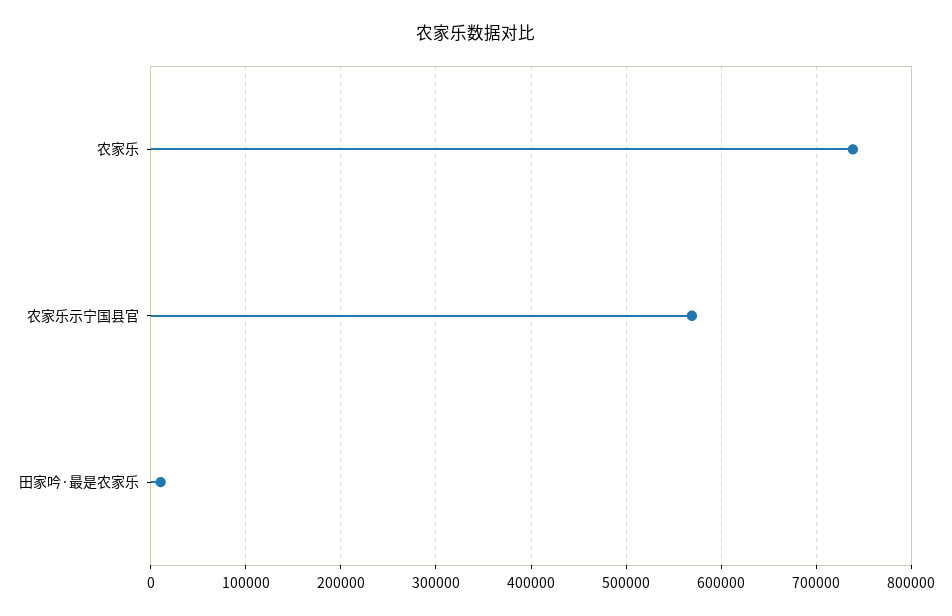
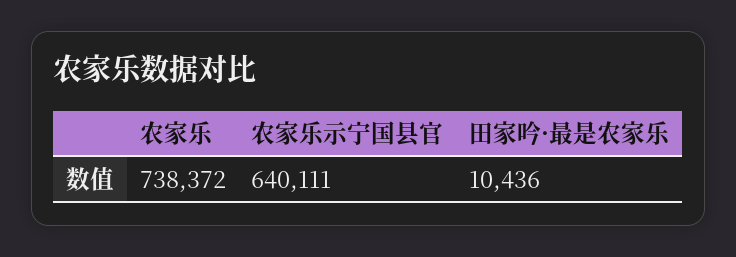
农家乐示宁国县官: 570000 -> 640111

